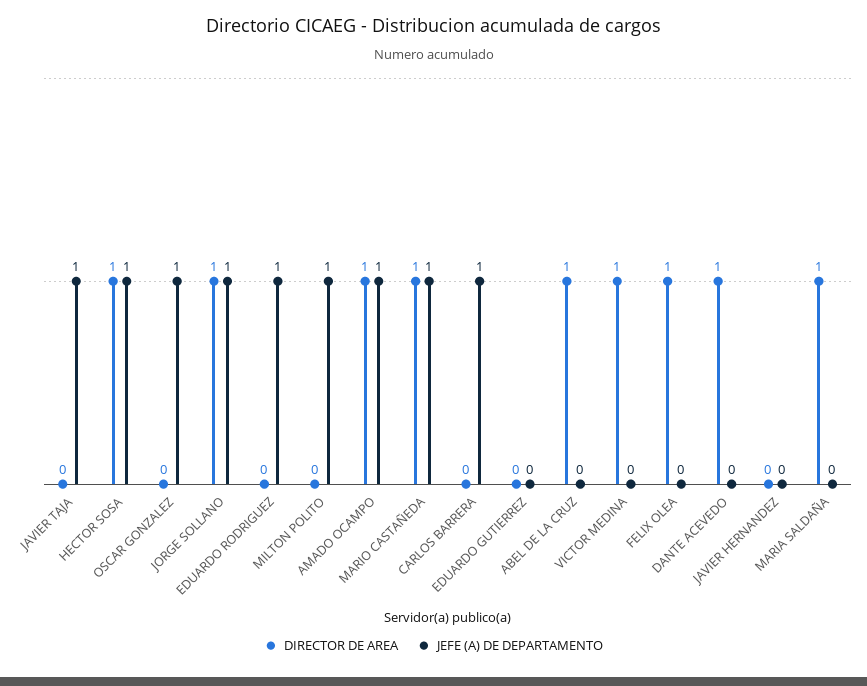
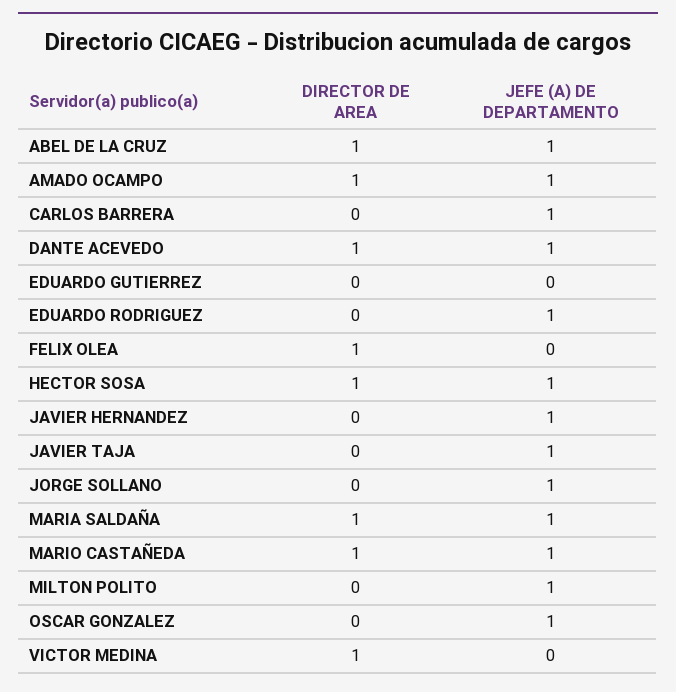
DIRECTOR DE AREA, JORGE SOLLANO: 1 -> 0
JEFE (A) DE DEPARTAMENTO, ABEL DE LA CRUZ: 0 -> 1
JEFE (A) DE DEPARTAMENTO, DANTE ACEVEDO: 0 -> 1
JEFE (A) DE DEPARTAMENTO, JAVIER HERNANDEZ: 0 -> 1
JEFE (A) DE DEPARTAMENTO, MARIA SALDAÑA: 0 -> 1

